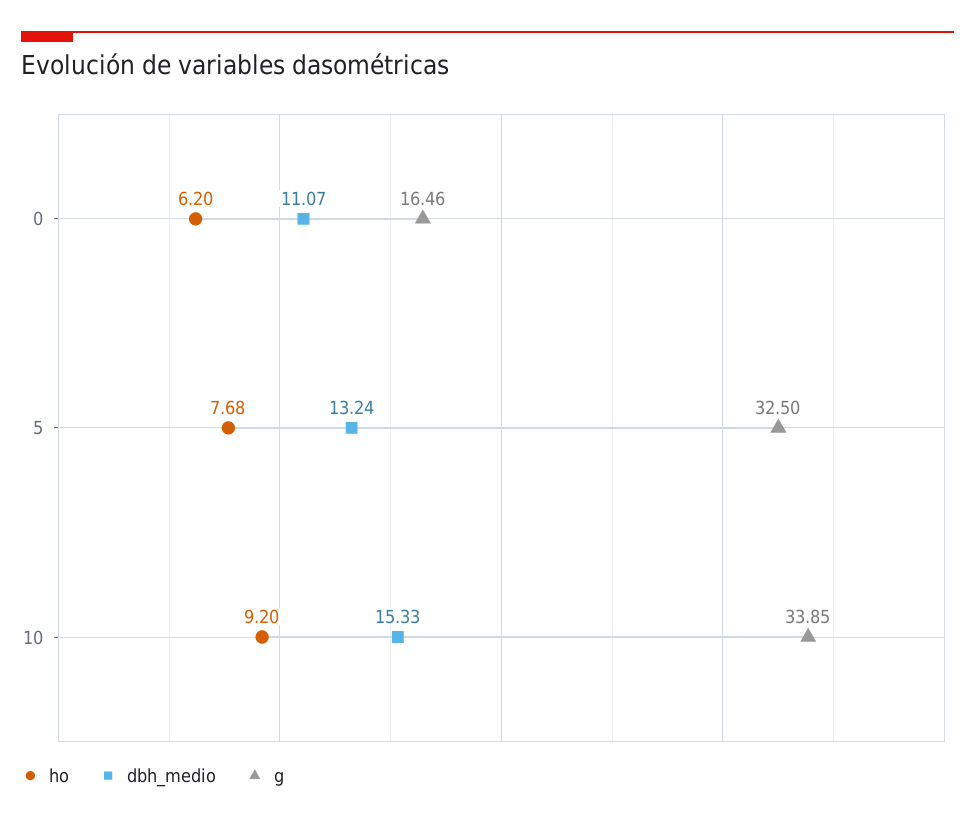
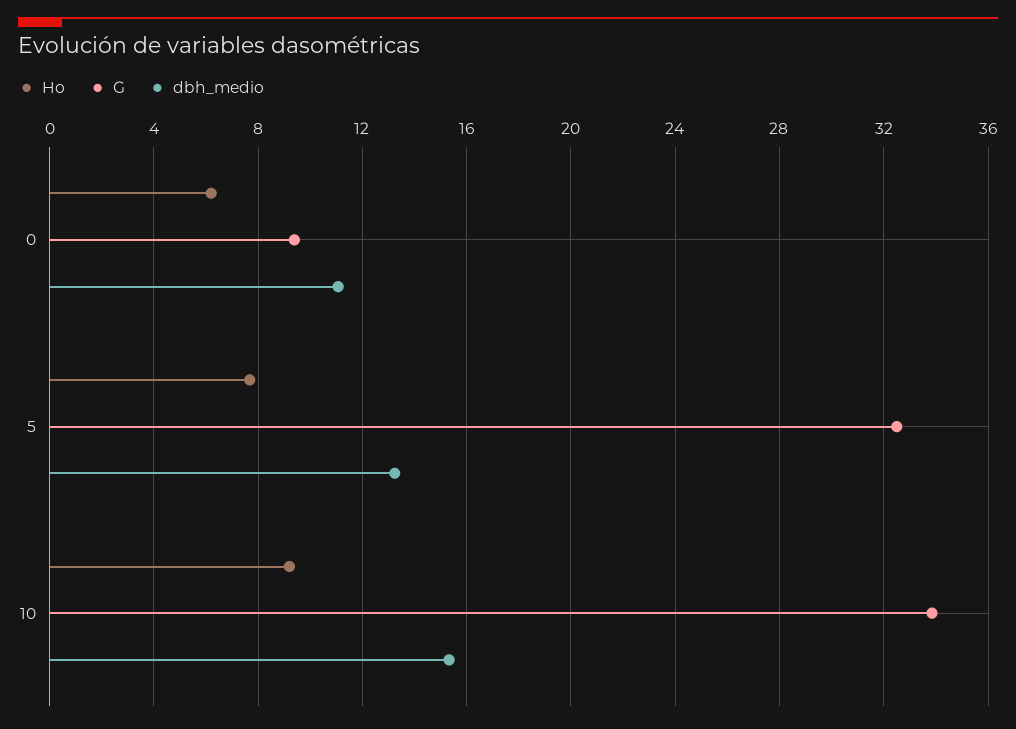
g, 0: 16.46 -> 9.5

